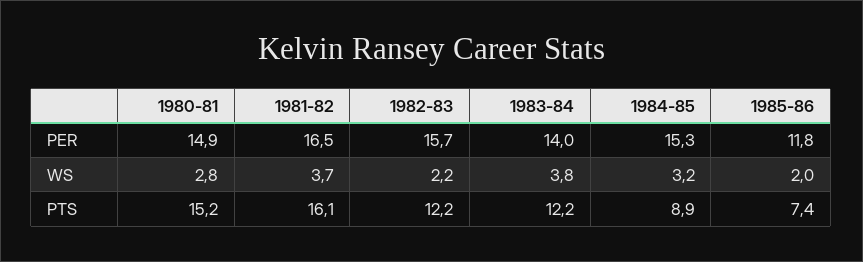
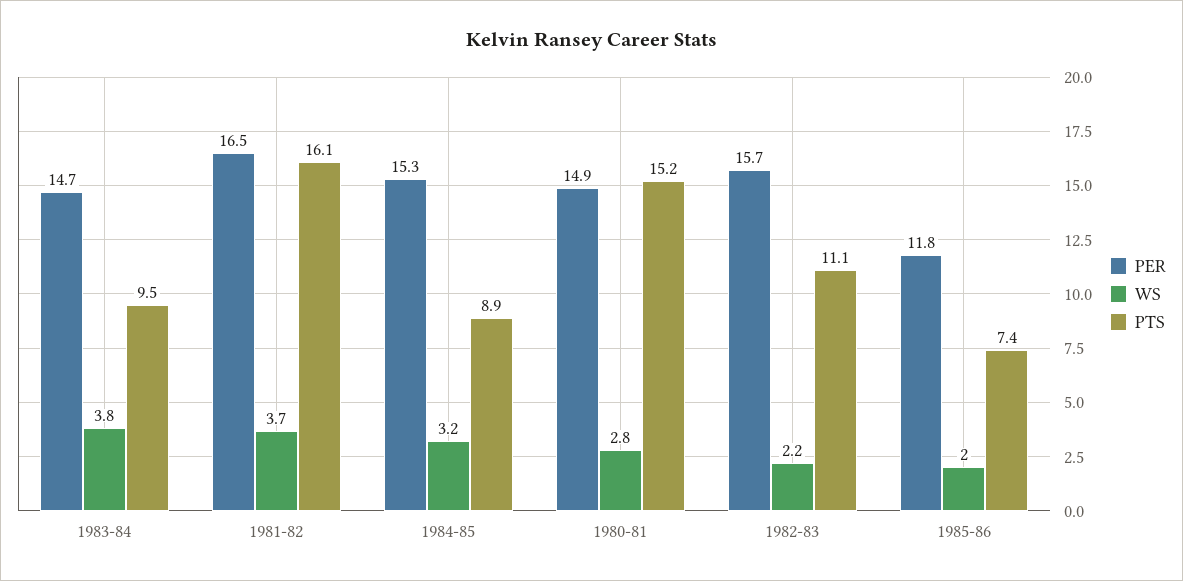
PER, 1983-84: 14 -> 14.7
PTS, 1982-83: 12.2 -> 11.1
PTS, 1983-84: 12.2 -> 9.5

